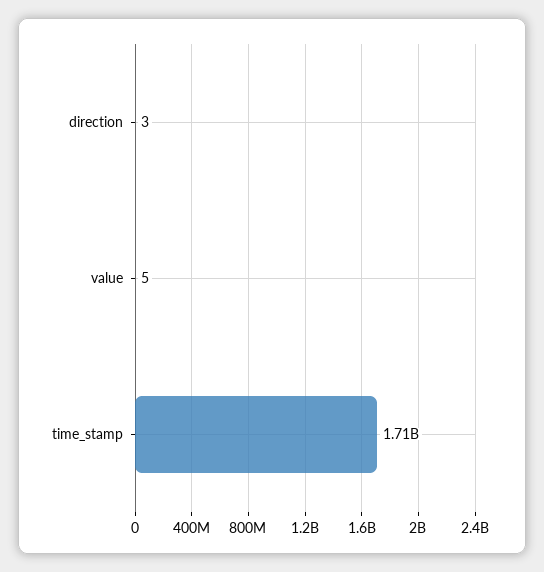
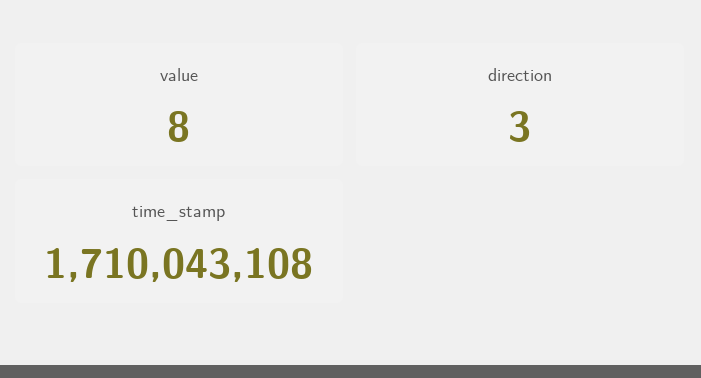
value: 5 -> 8

